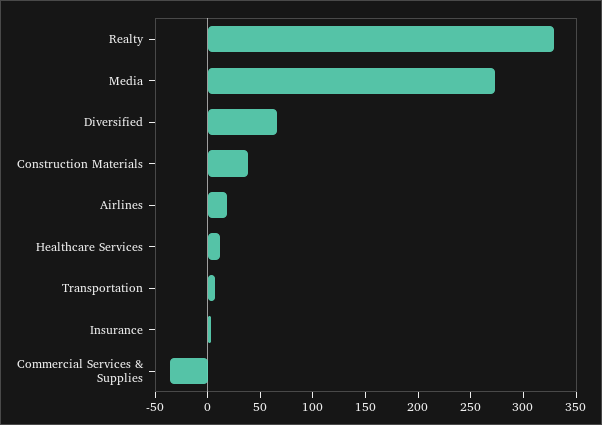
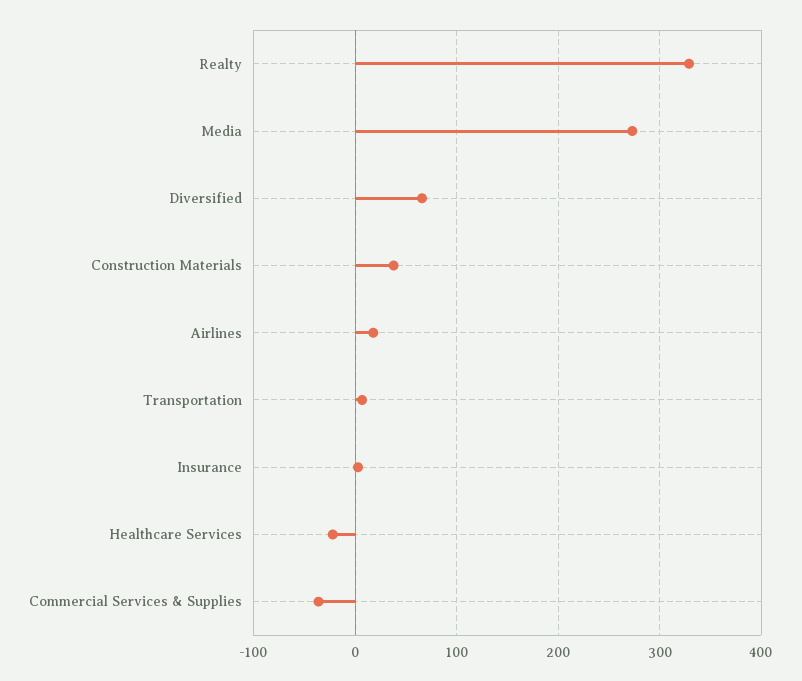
Healthcare Services: 10 -> -20

